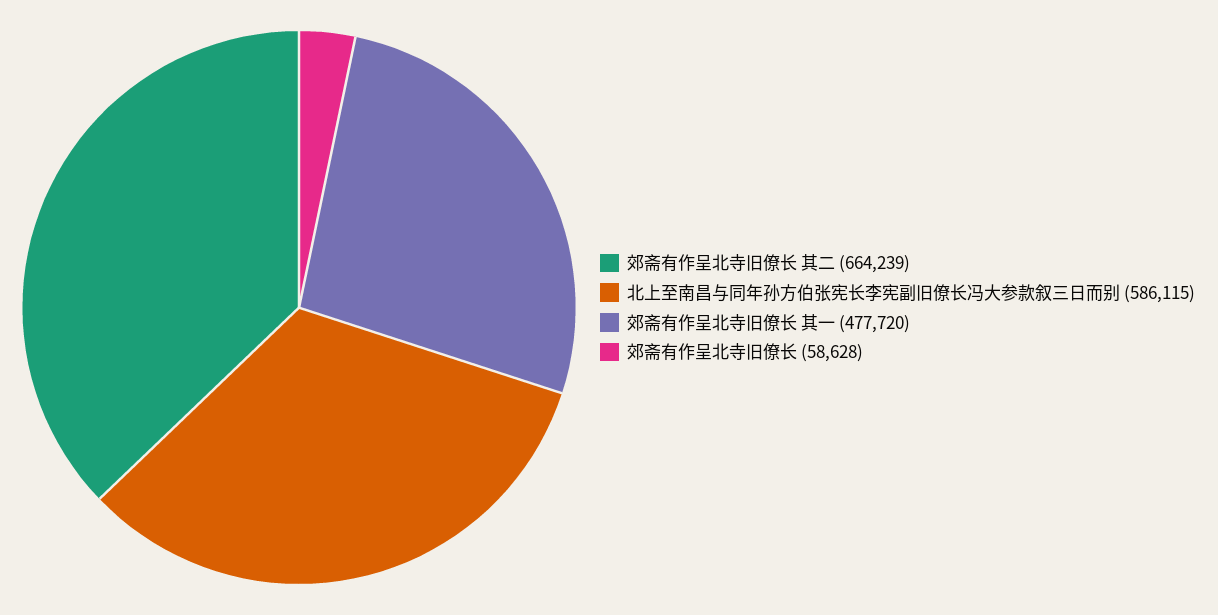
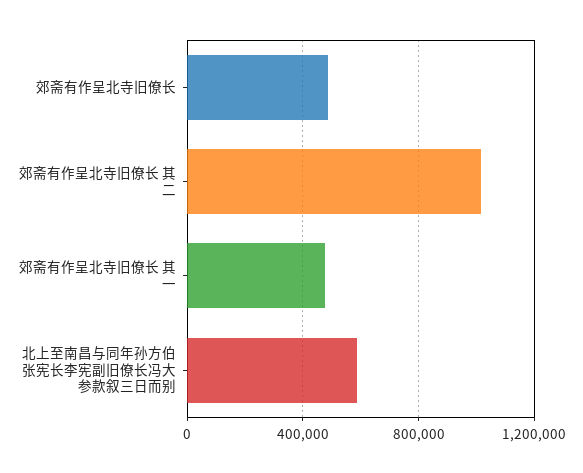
郊斋有作呈北寺旧僚长 其二: 664239 -> 1000000
郊斋有作呈北寺旧僚长: 58628 -> 500000

